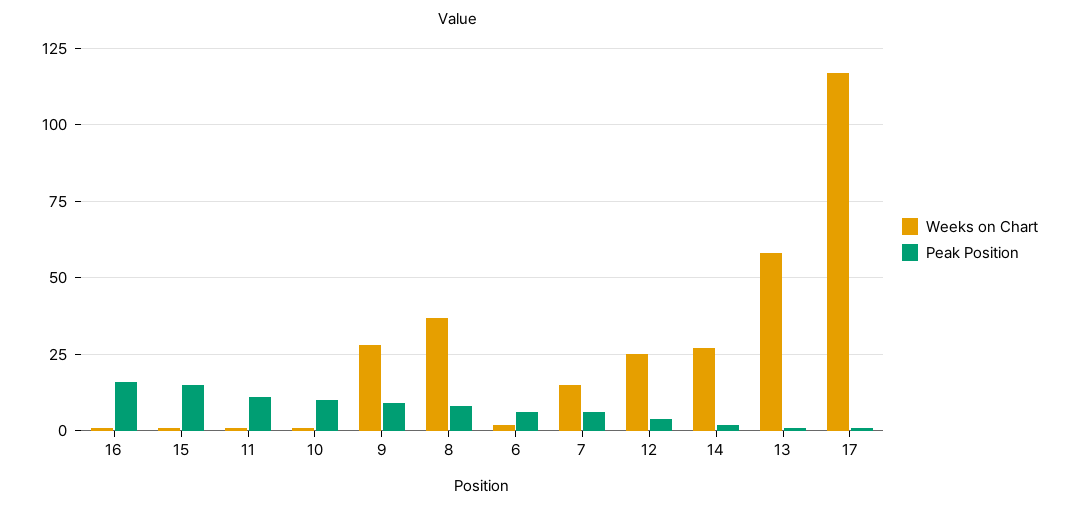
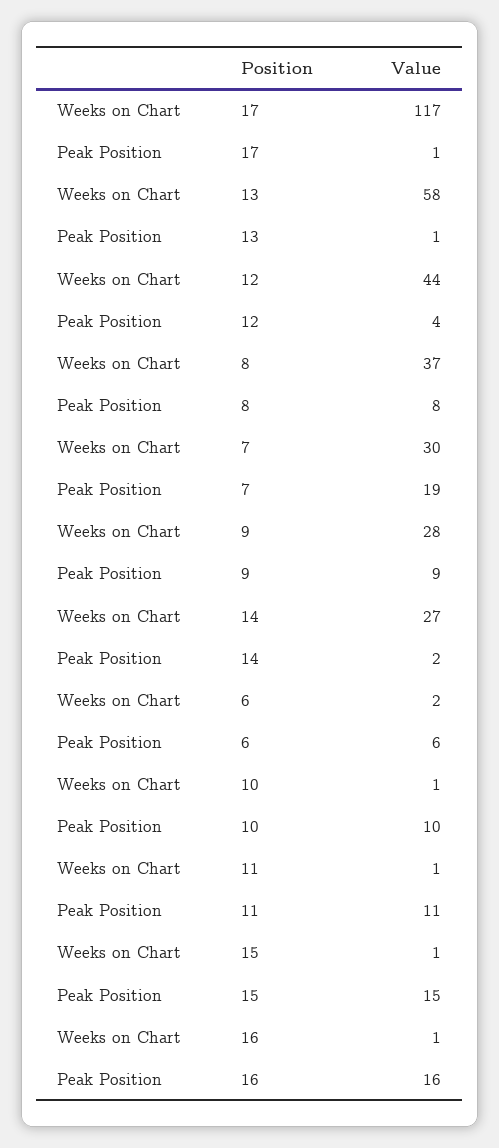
Weeks on Chart, 7: 15 -> 30
Peak Position, 7: 5 -> 19
Weeks on Chart, 12: 25 -> 44

